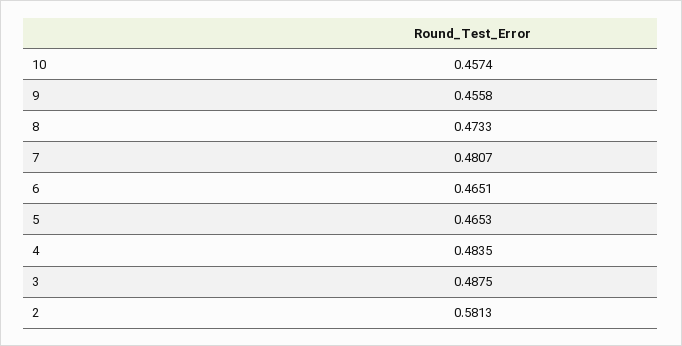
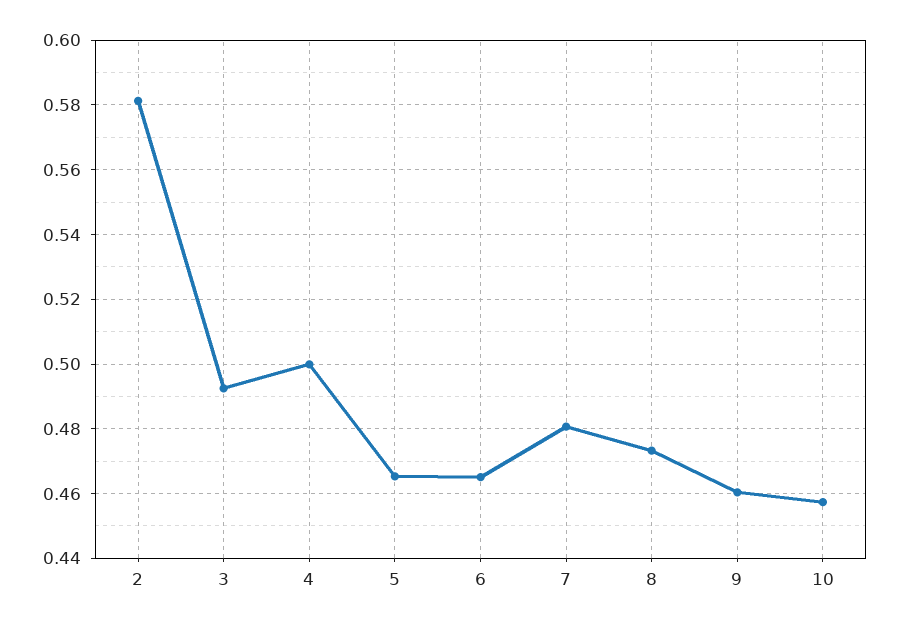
9: 0.4558 -> 0.46
4: 0.4835 -> 0.5
3: 0.4875 -> 0.492

